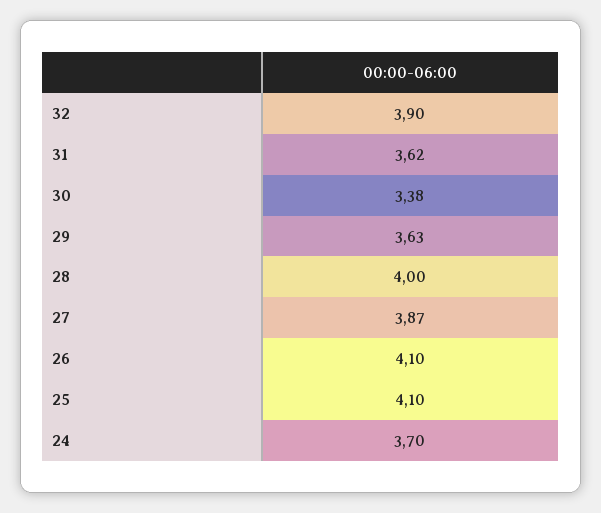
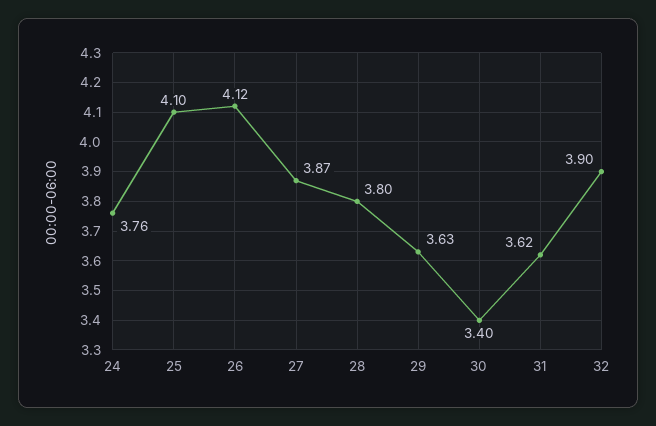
30: 3.38 -> 3.4
28: 4 -> 3.8
26: 4.1 -> 4.12
24: 3.7 -> 3.76

